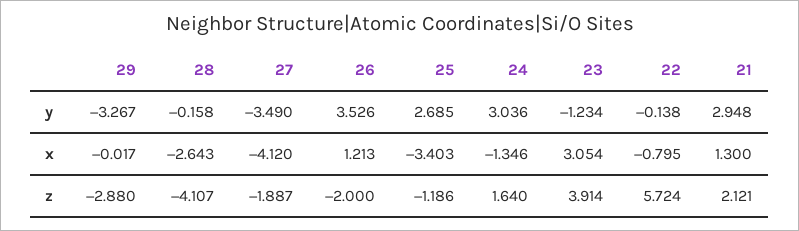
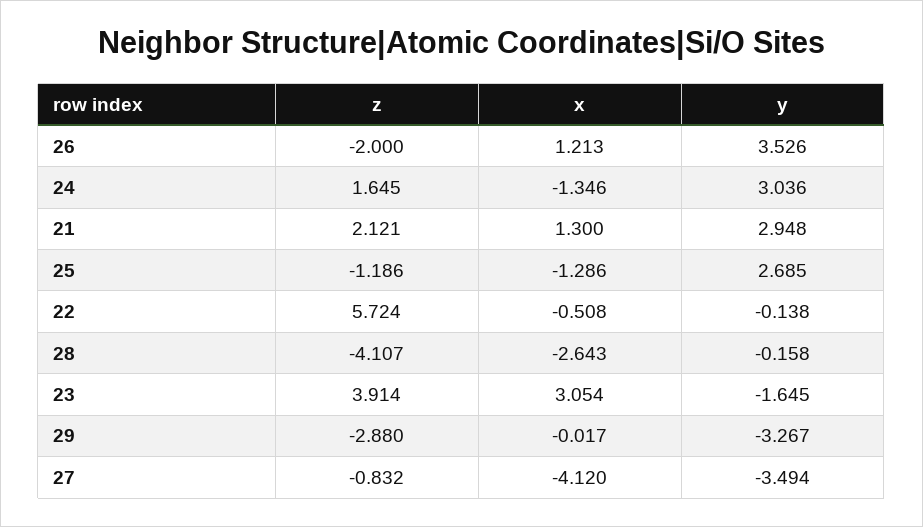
27, y: -3.49 -> -3.494
23, y: -1.234 -> -1.645
25, x: -3.403 -> -1.286
22, x: -0.795 -> -0.508
27, z: -1.887 -> -0.832
24, z: 1.64 -> 1.645

